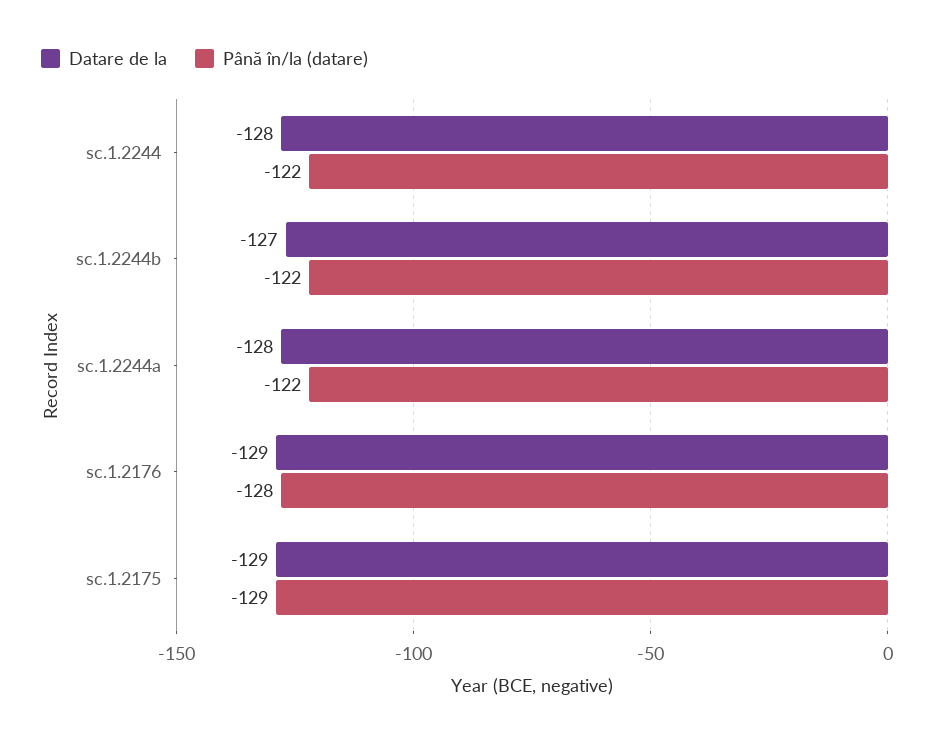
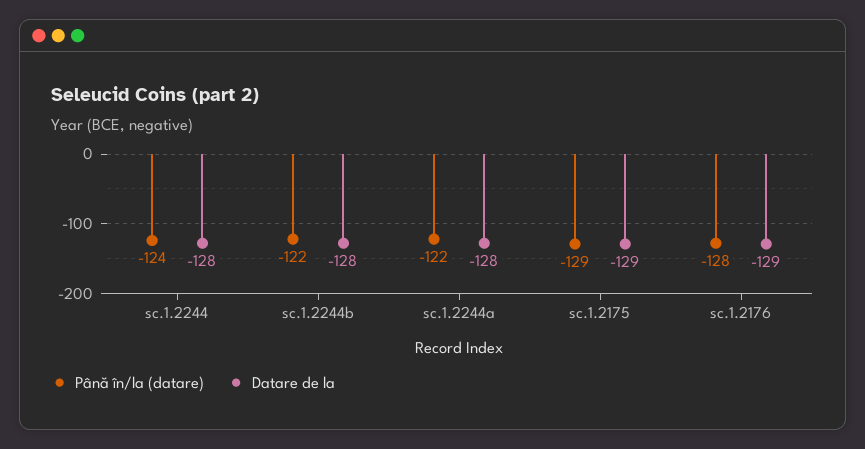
Până în/la (datare), sc.1.2244: -122 -> -124
Datare de la, sc.1.2244b: -127 -> -128

